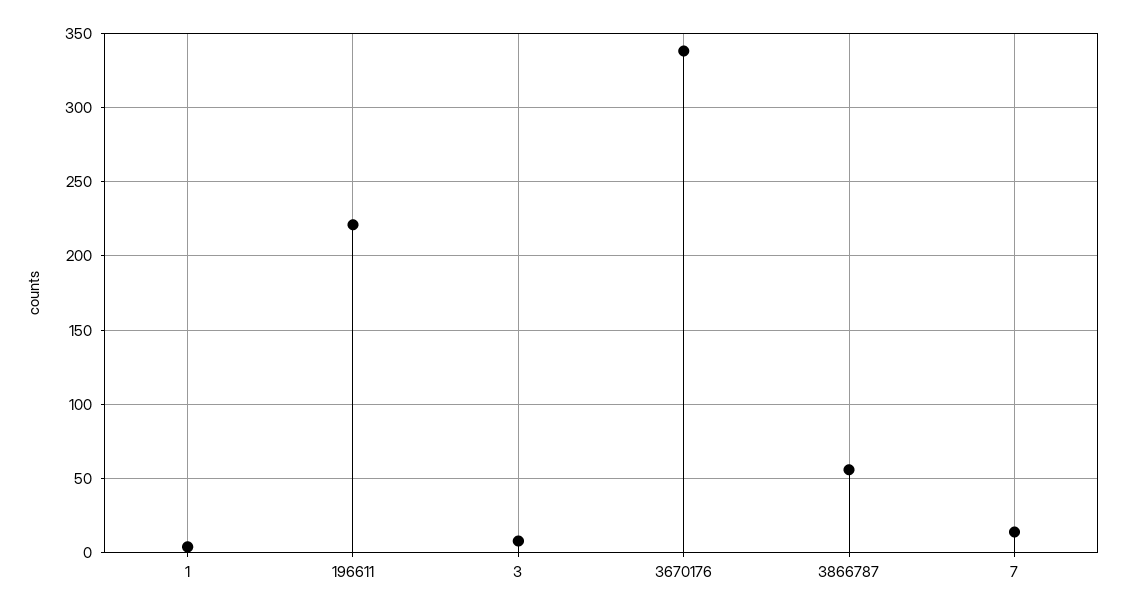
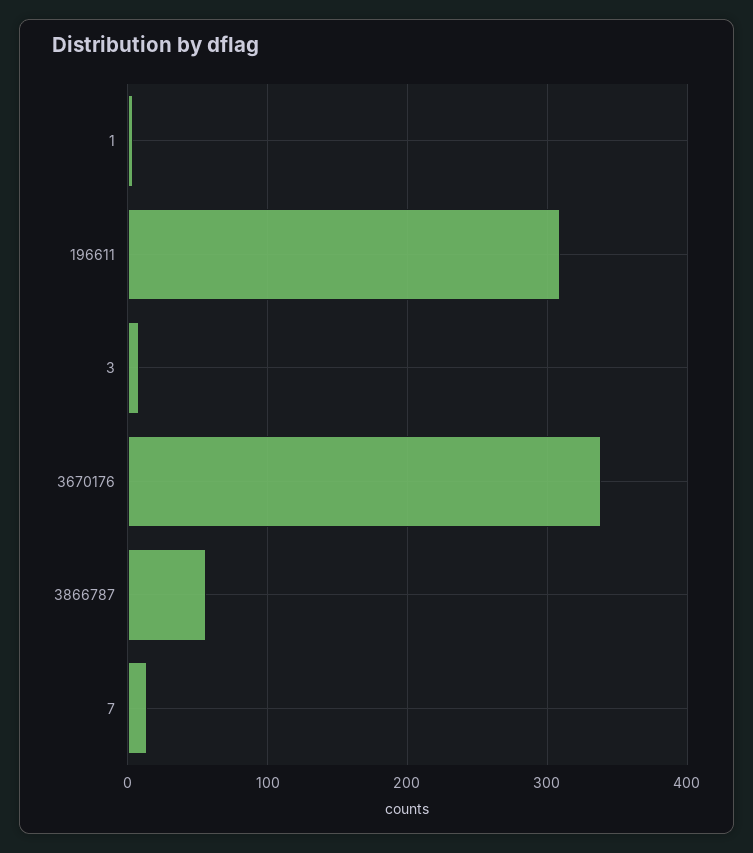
196611: 220 -> 310

